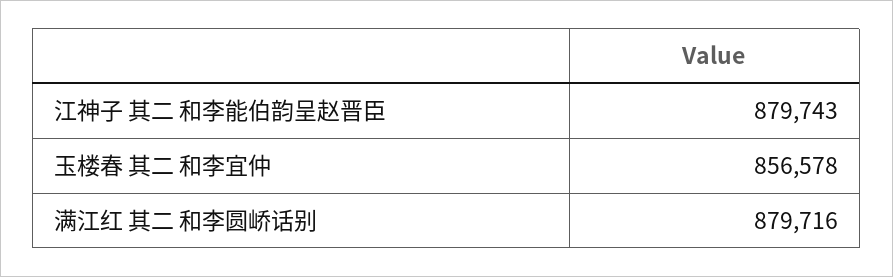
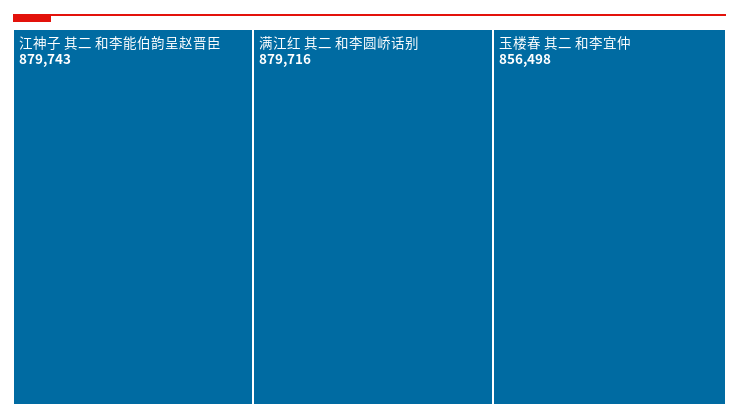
玉楼春 其二 和李宜仲: 856578 -> 856498

